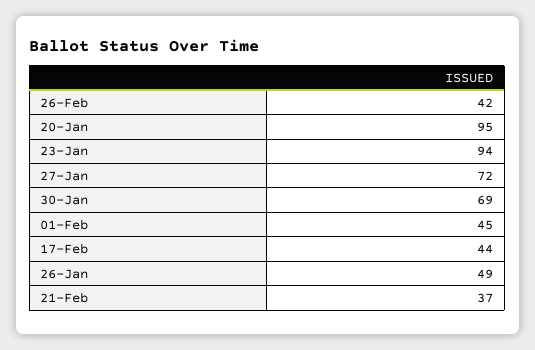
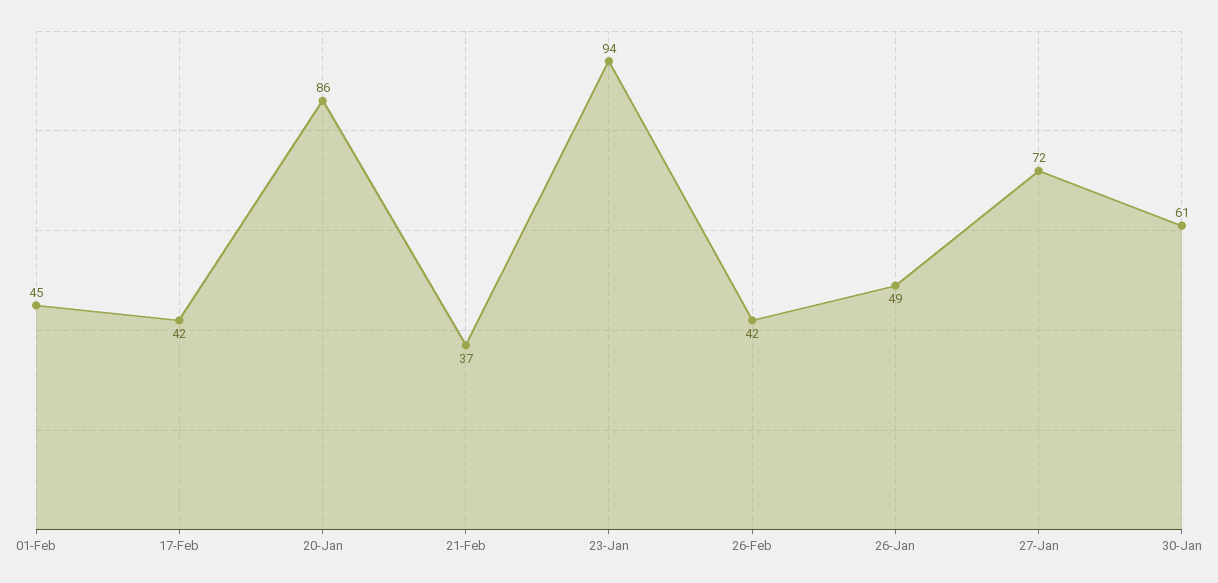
20-Jan: 95 -> 86
30-Jan: 69 -> 61
17-Feb: 44 -> 42

